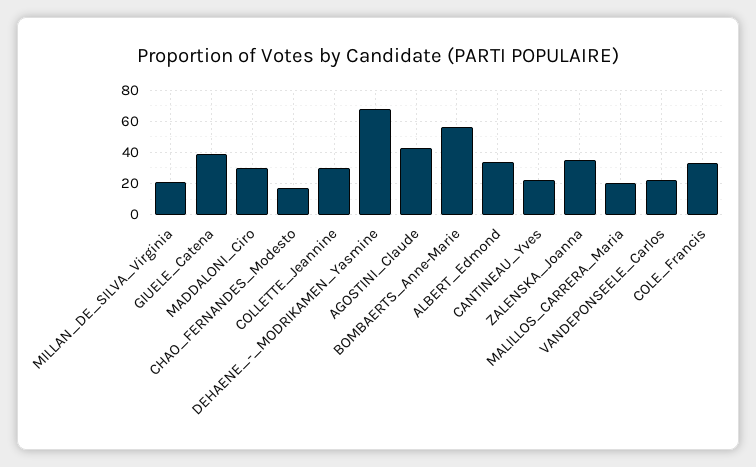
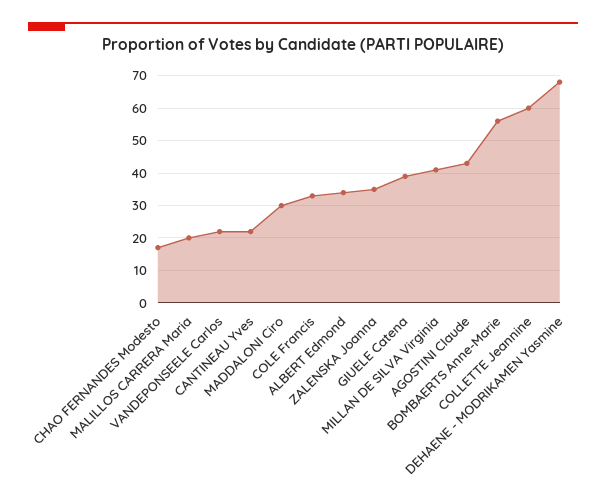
MILLAN_DE_SILVA_Virginia: 20 -> 40
COLLETTE_Jeannine: 30 -> 60

